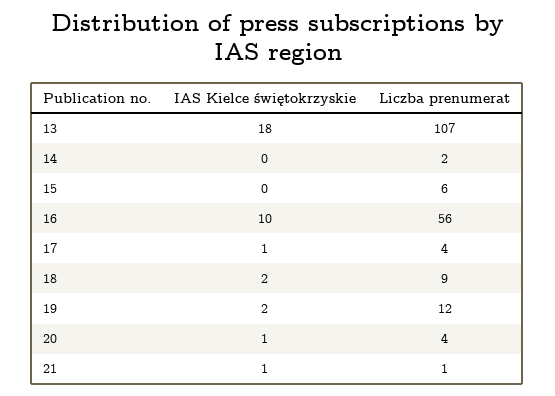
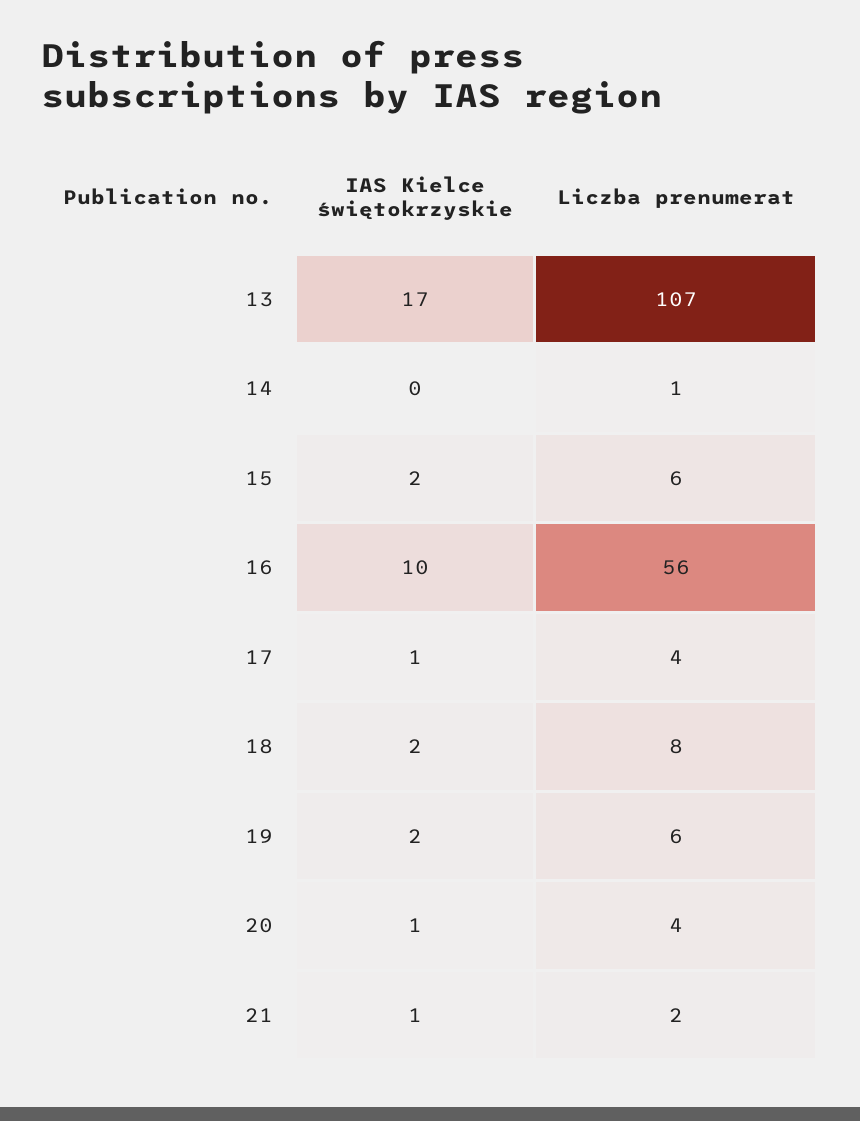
IAS Kielce świętokrzyskie, 13: 18 -> 17
Liczba prenumerat, 14: 2 -> 1
IAS Kielce świętokrzyskie, 15: 0 -> 2
Liczba prenumerat, 18: 9 -> 8
Liczba prenumerat, 19: 12 -> 6
Liczba prenumerat, 21: 1 -> 2

